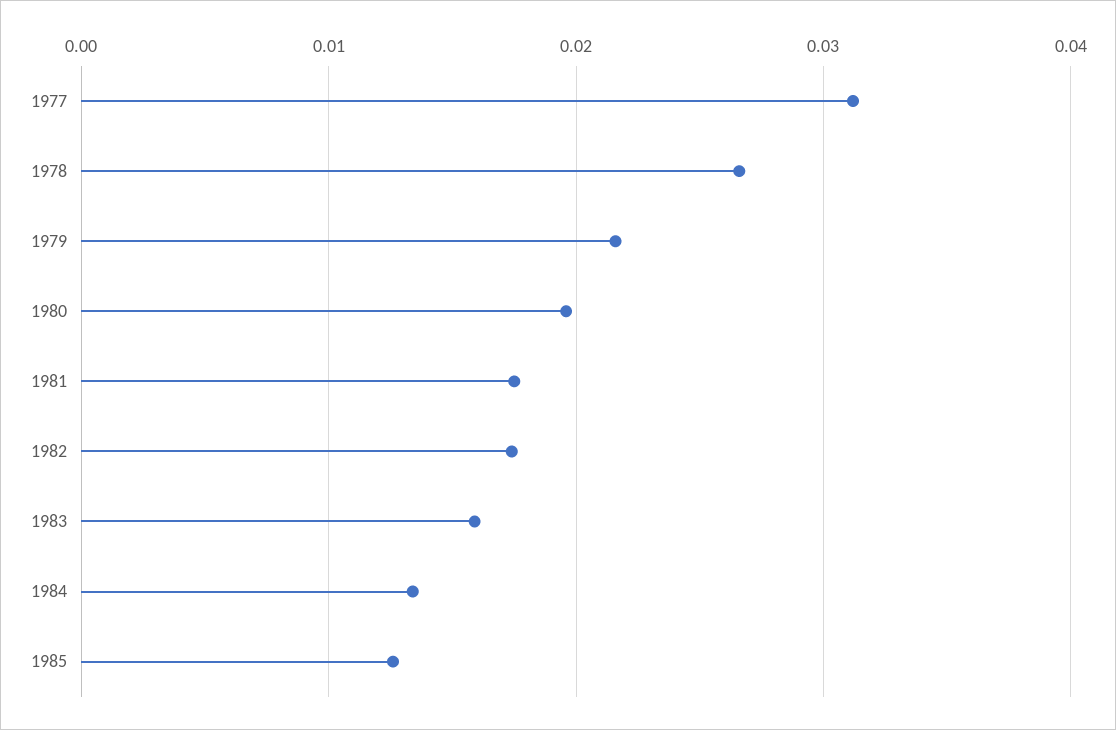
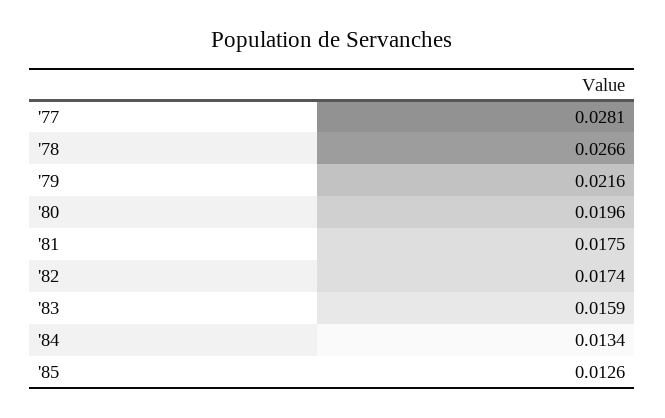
1977: 0.031 -> 0.0281

